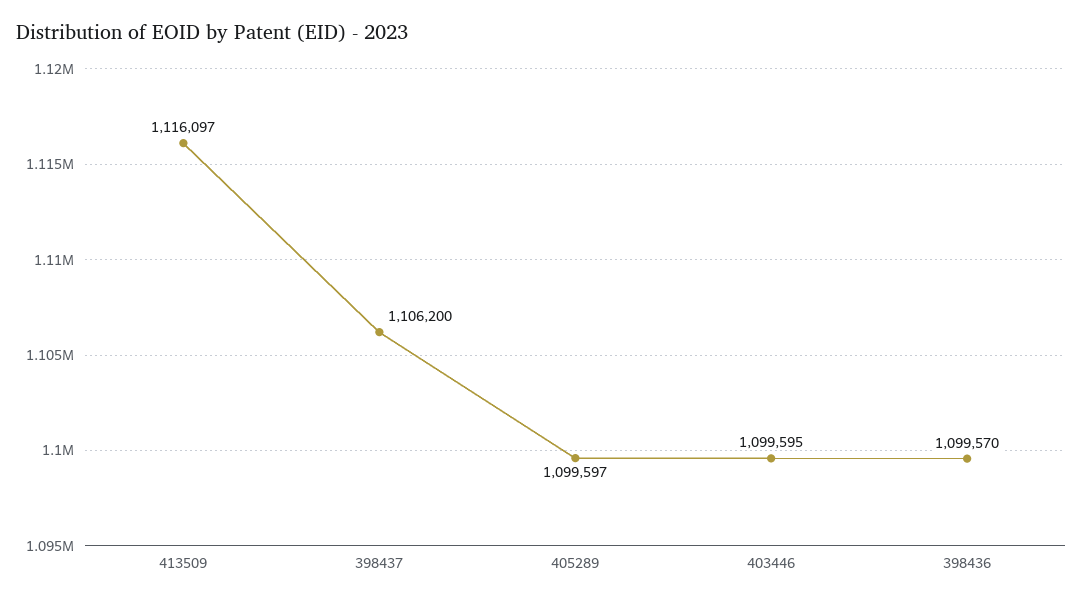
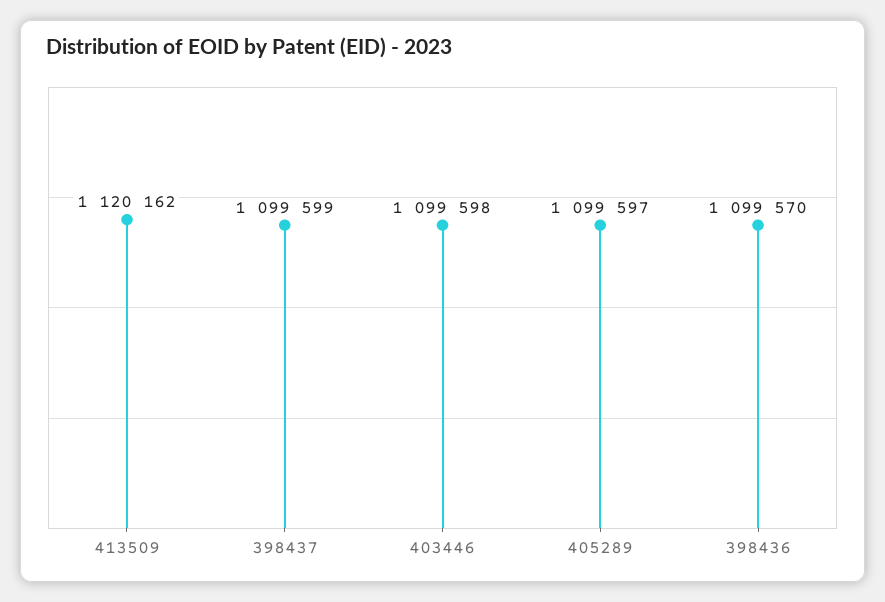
413509: 1116097 -> 1120162
398437: 1106200 -> 1099599
403446: 1099595 -> 1099598

